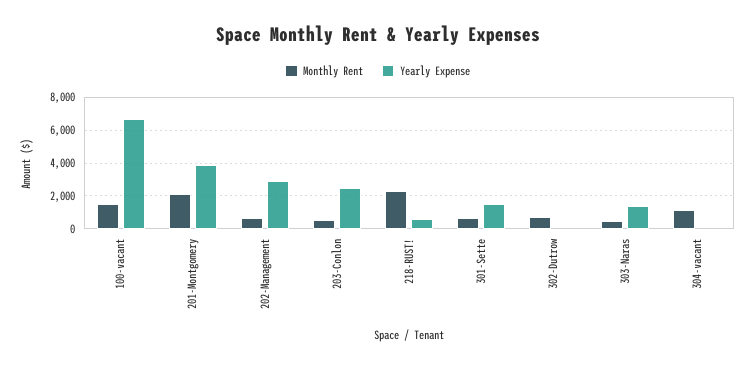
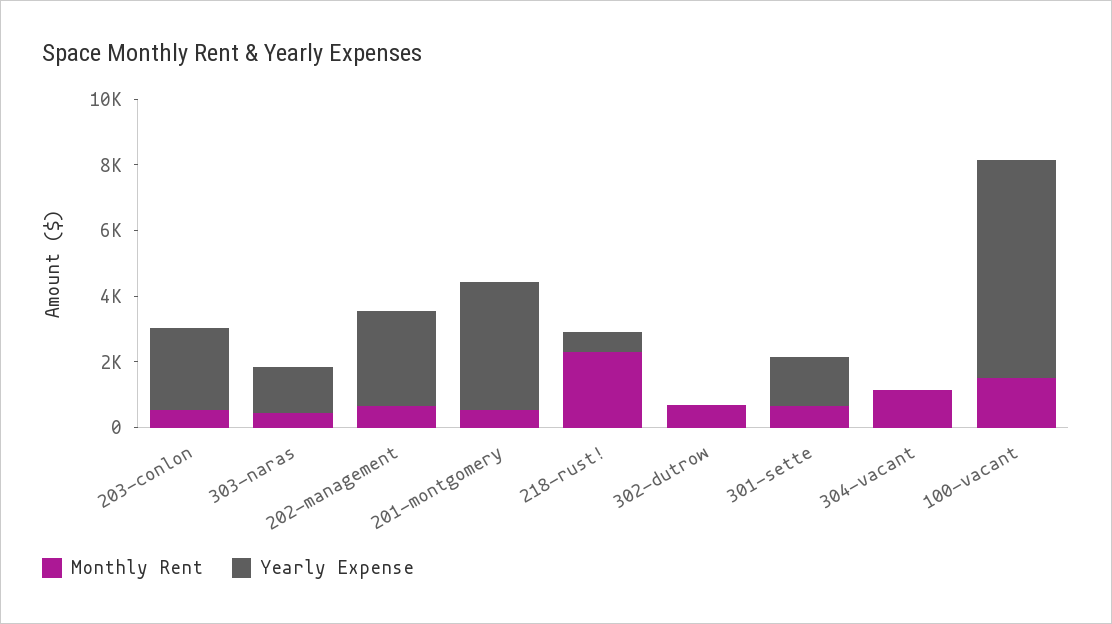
Monthly Rent, 201-Montgomery: 2000 -> 500

